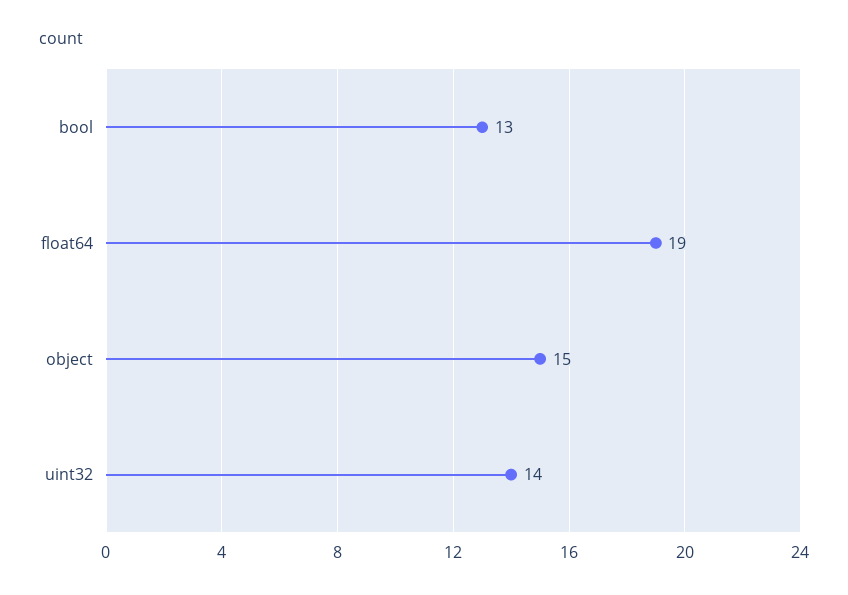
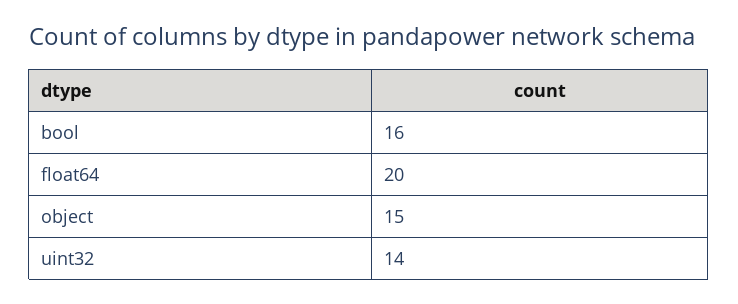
bool: 13 -> 16
float64: 19 -> 20

